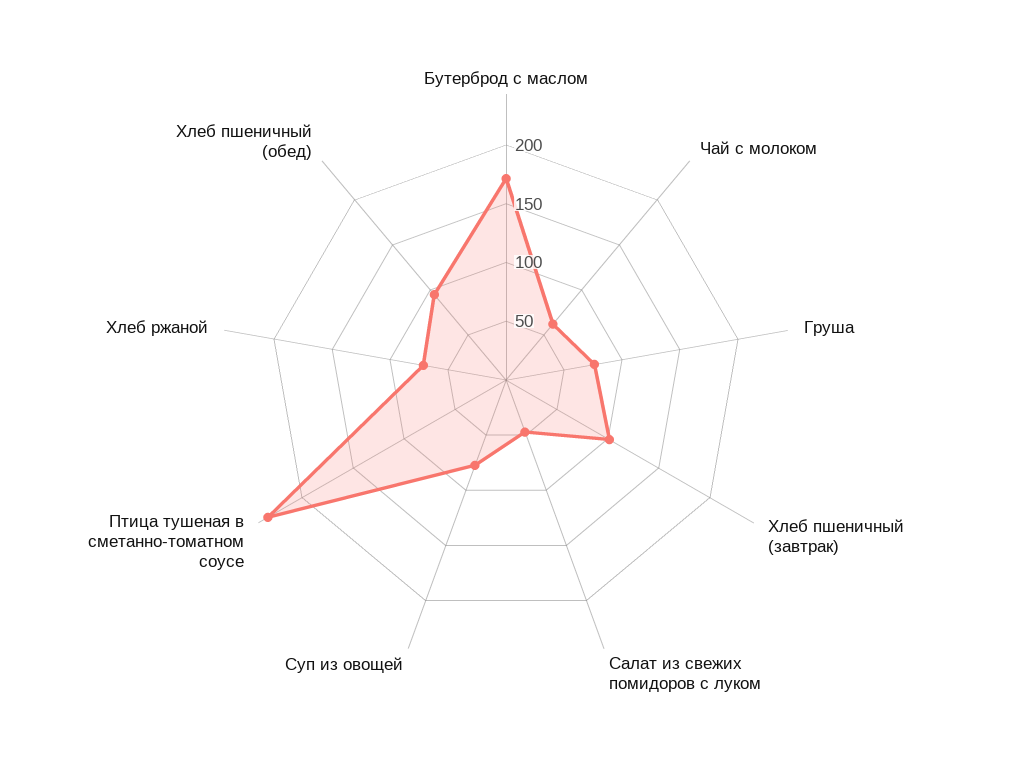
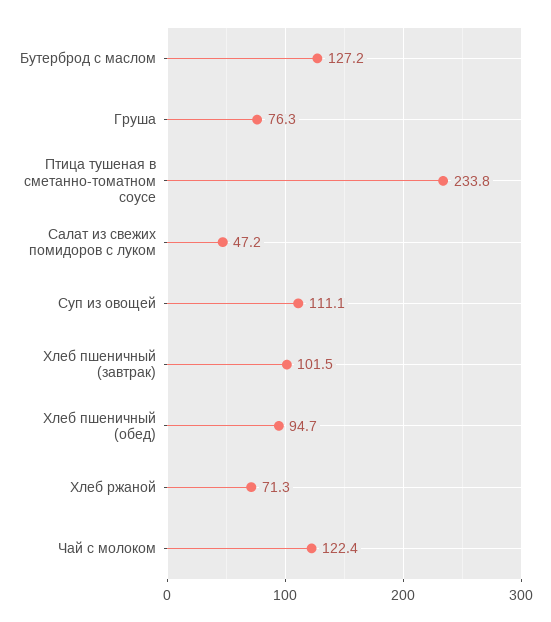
Бутерброд с маслом: 170 -> 127.2
Чай с молоком: 60 -> 122.4
Суп из овощей: 80 -> 111.1

